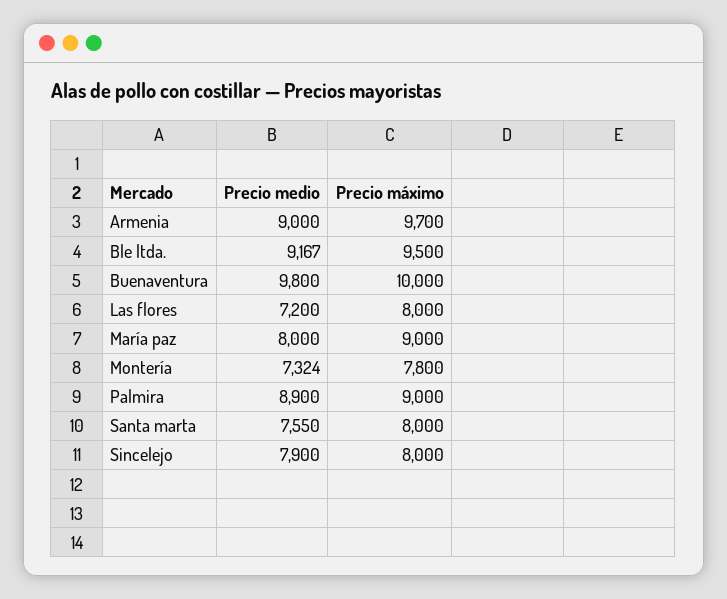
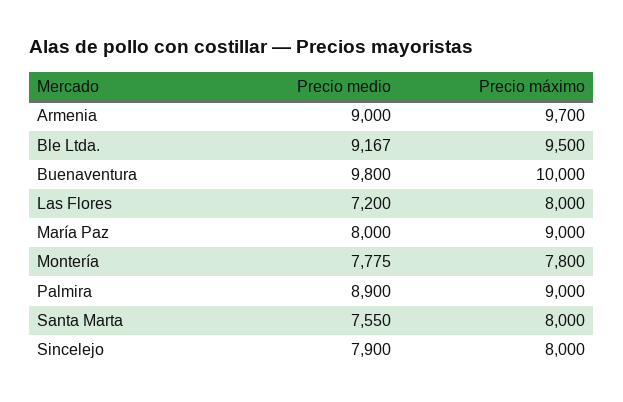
Precio medio, Montería: 7324 -> 7775

